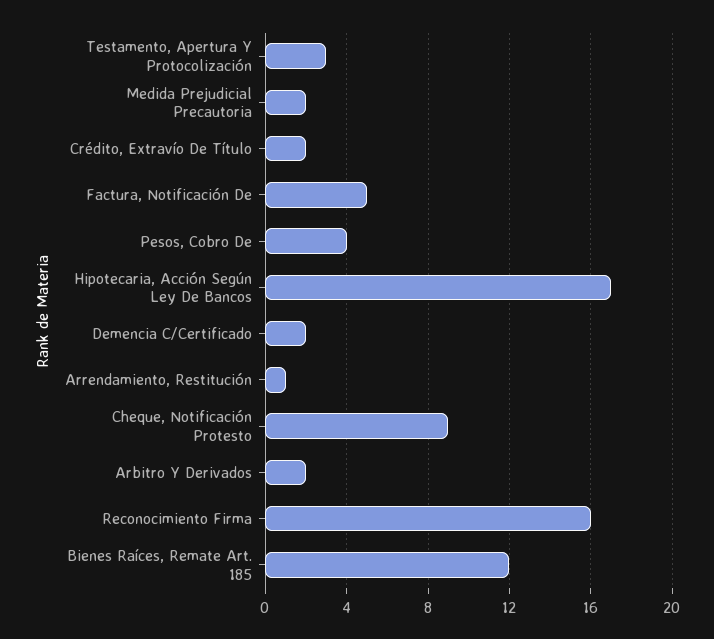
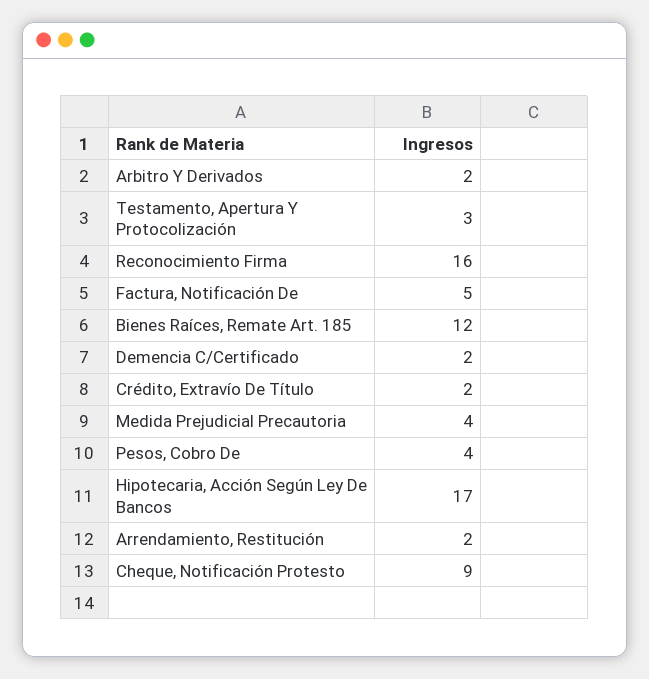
Medida Prejudicial Precautoria: 2 -> 4
Arrendamiento, Restitución: 1 -> 2

